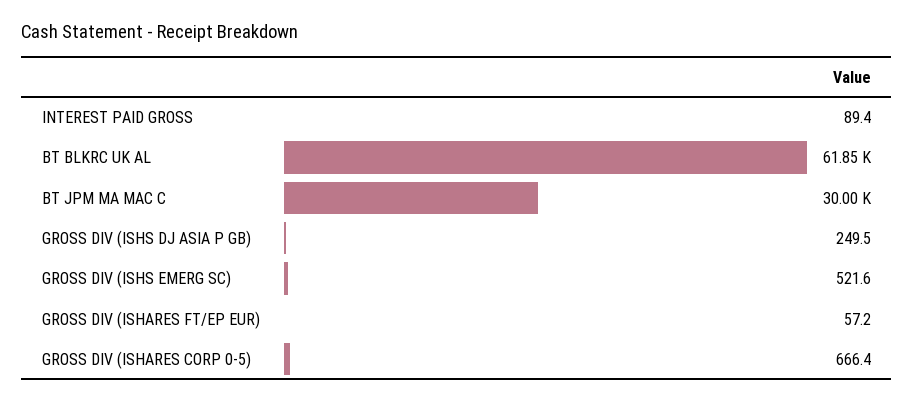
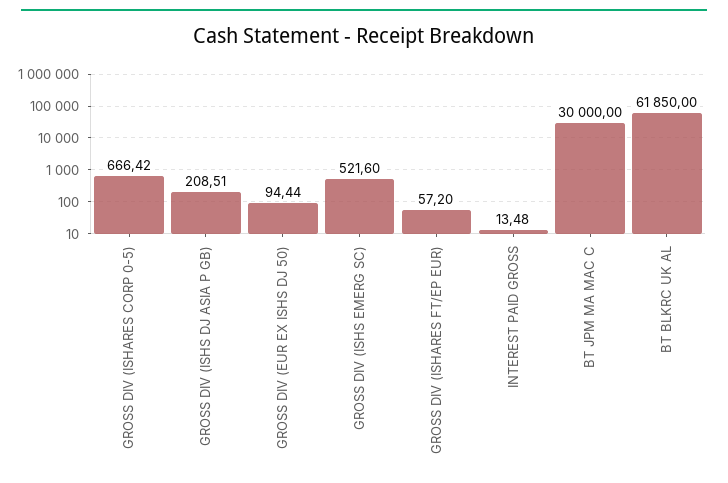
INTEREST PAID GROSS: 89.4 -> 13.48
GROSS DIV (ISHS DJ ASIA P GB): 249.5 -> 208.51
GROSS DIV (EUR EX ISHS DJ 50): none -> 94.44

